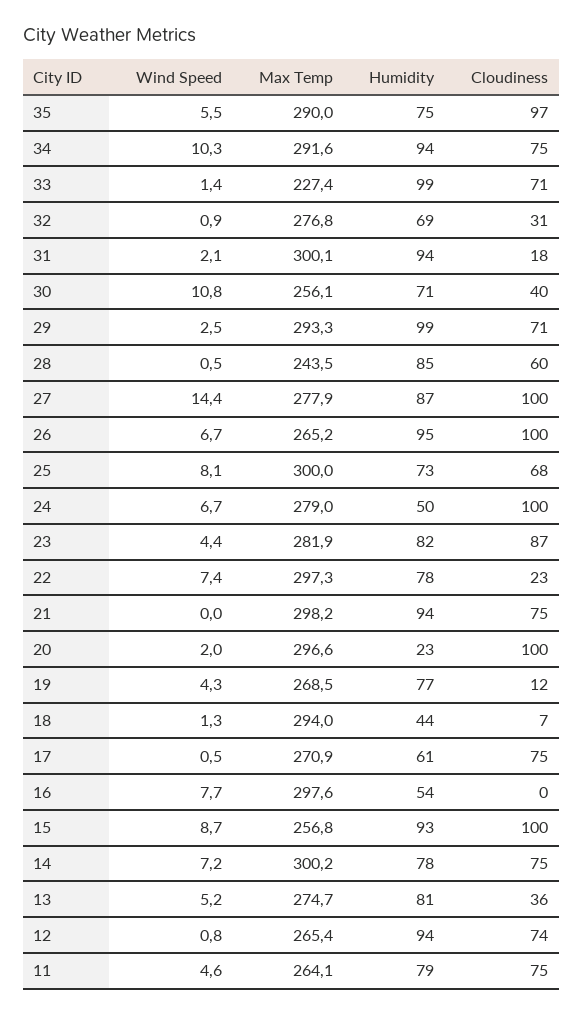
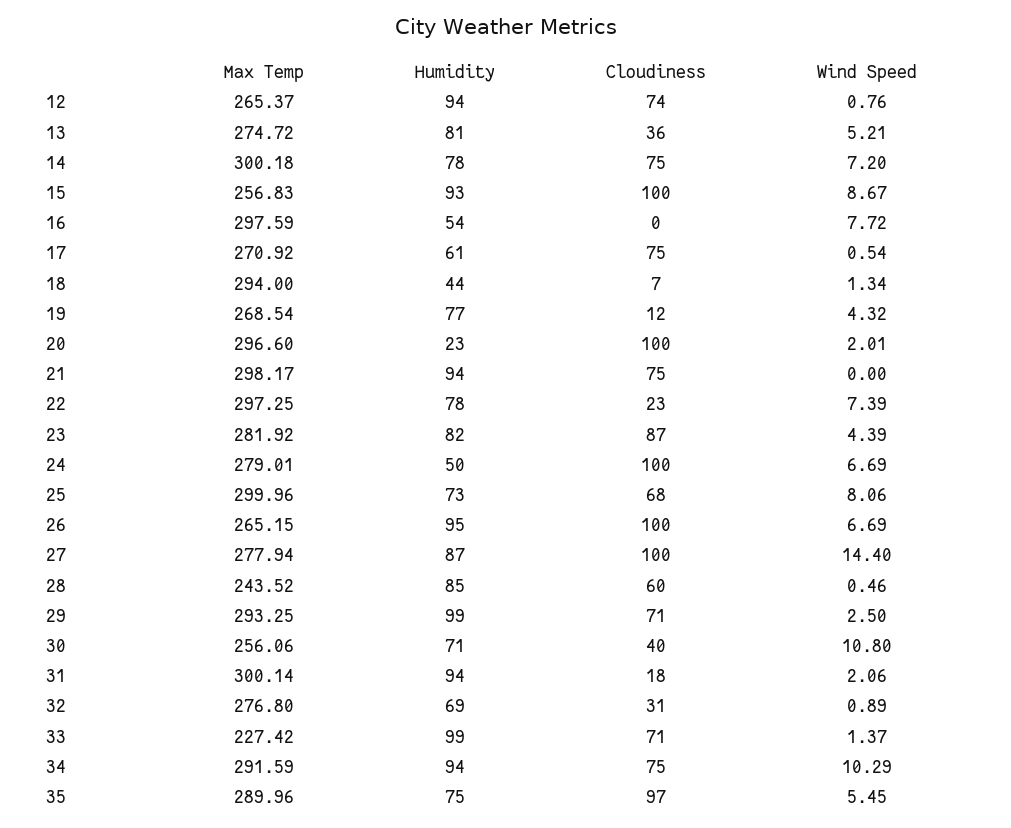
Wind Speed, 11: 4.6 -> none
Max Temp, 11: 264.1 -> none
Humidity, 11: 79 -> none
Cloudiness, 11: 75 -> none

